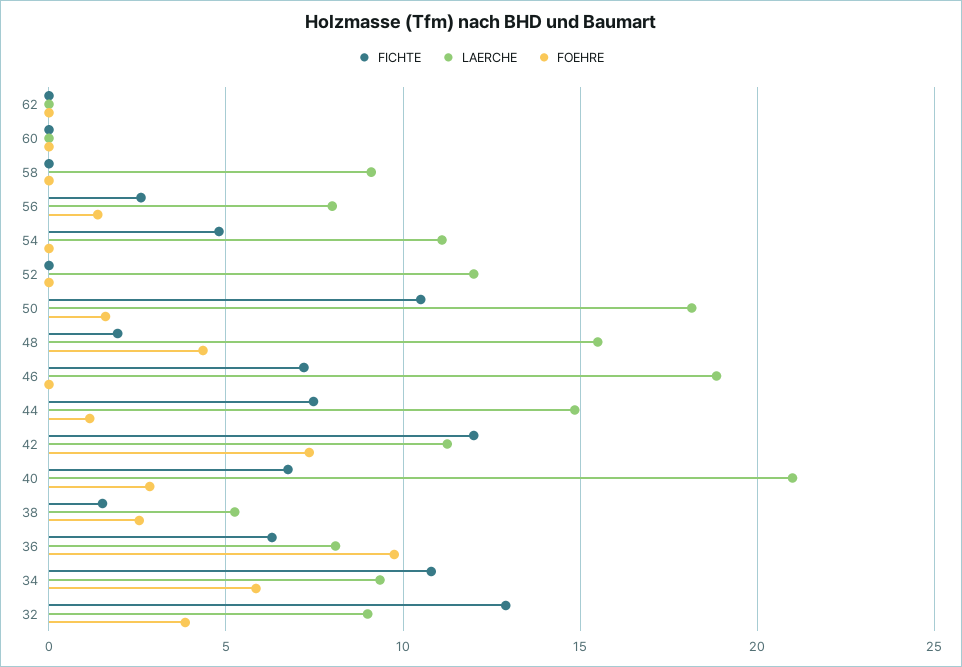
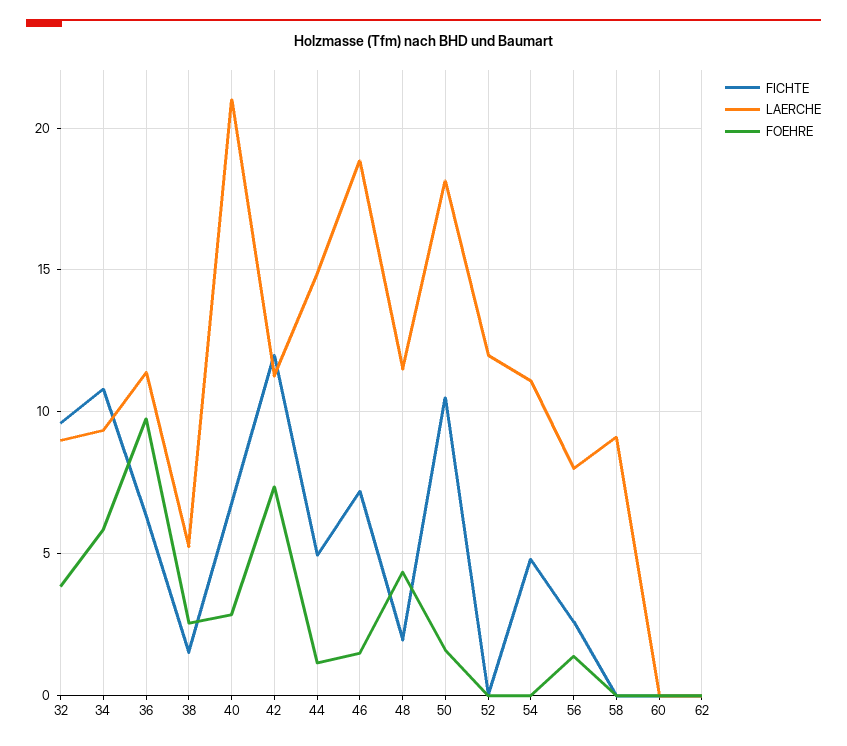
LAERCHE, 48: 15.5 -> 11.5
FOEHRE, 46: 0 -> 1.5
FICHTE, 44: 7.5 -> 5
LAERCHE, 36: 8 -> 11.5
FICHTE, 32: 13 -> 9.5

